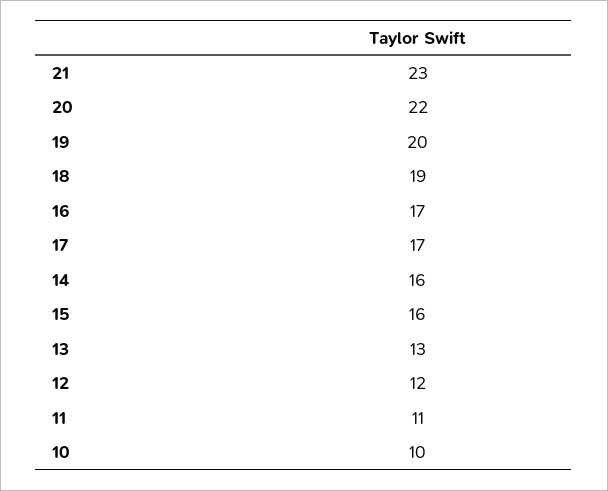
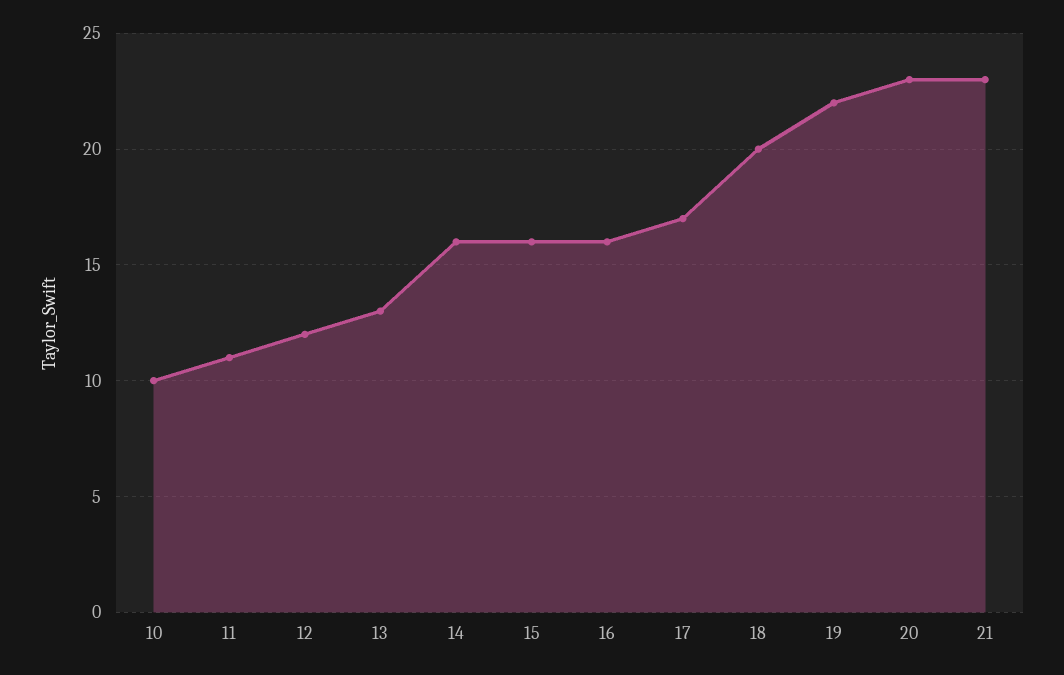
20: 22 -> 23
19: 20 -> 22
18: 19 -> 20
16: 17 -> 16

